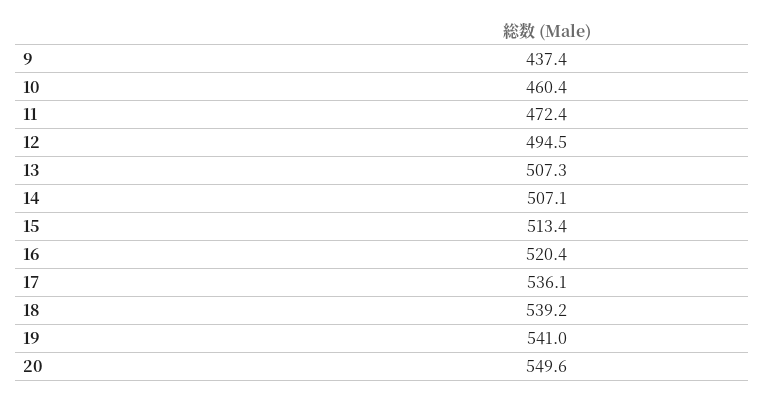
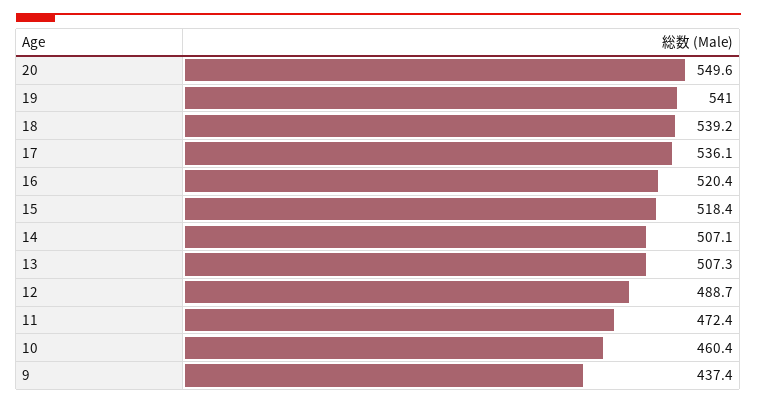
12: 494.5 -> 488.7
15: 513.4 -> 518.4

